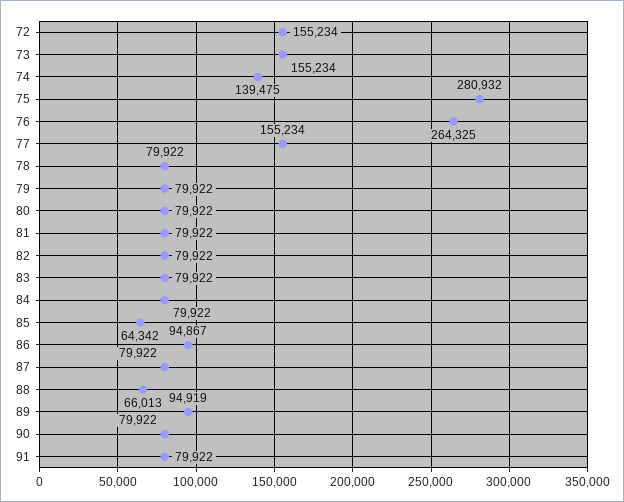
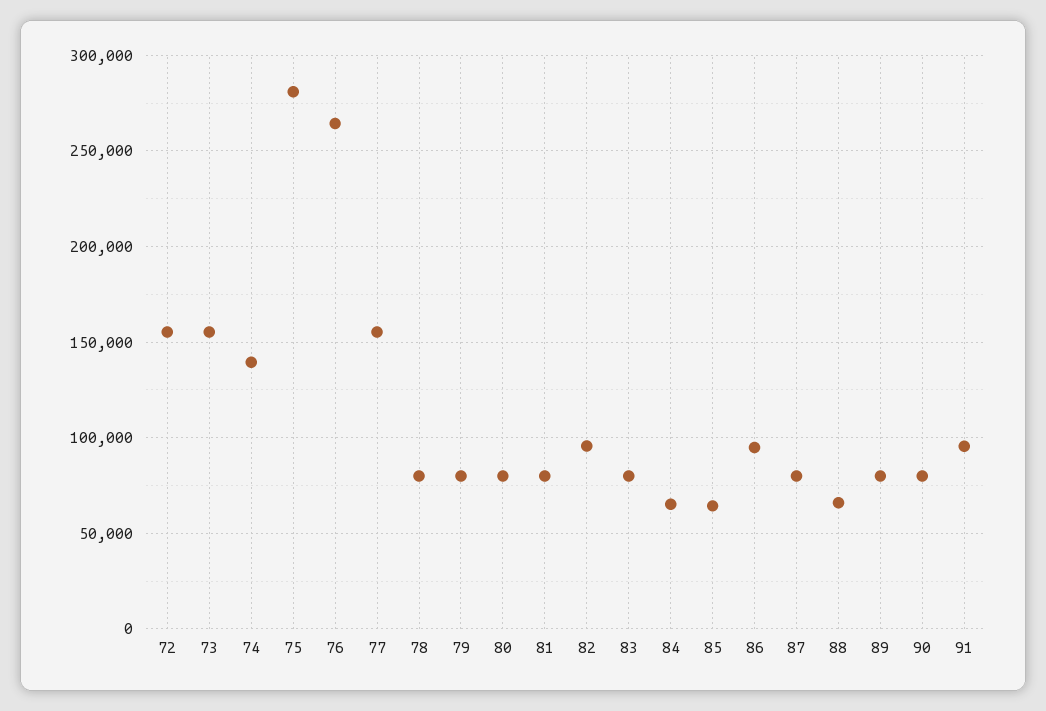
82: 79922 -> 95000
84: 79922 -> 65000
89: 94919 -> 80000
91: 79922 -> 95000

